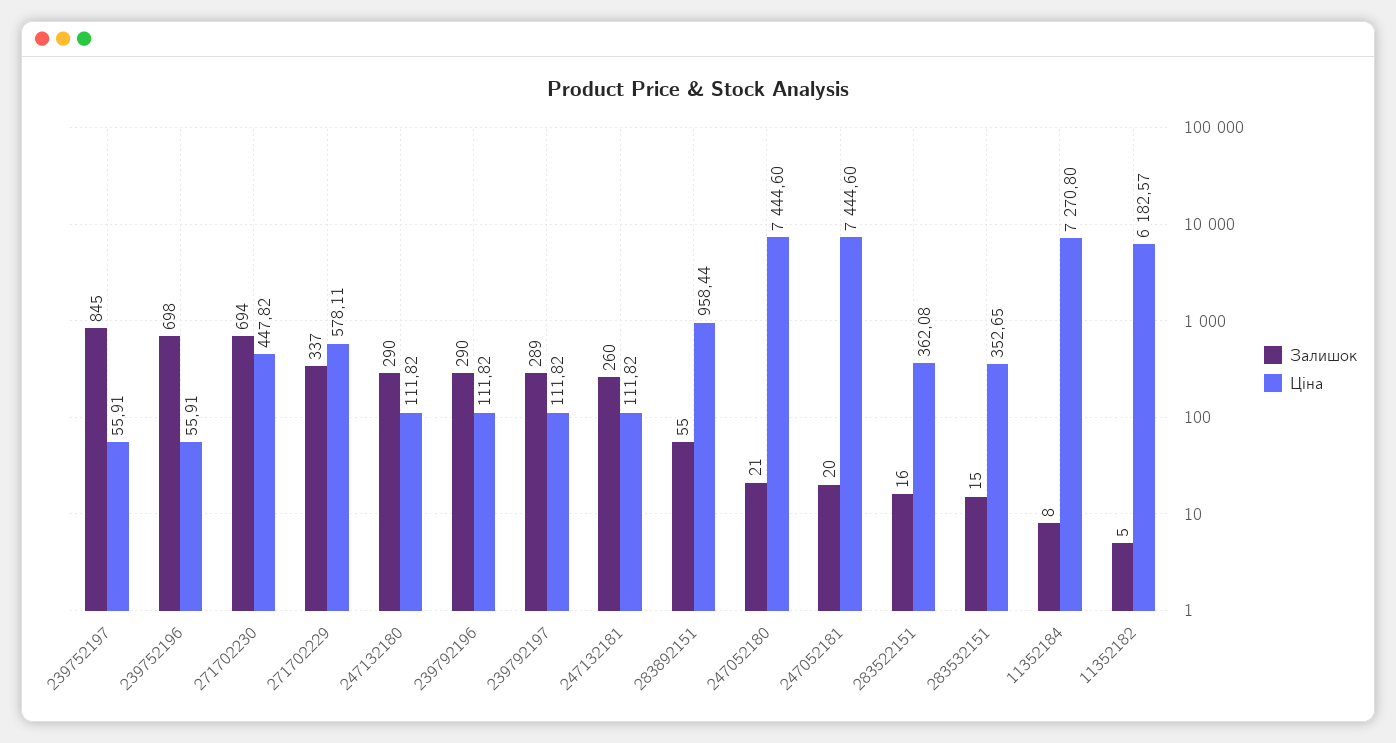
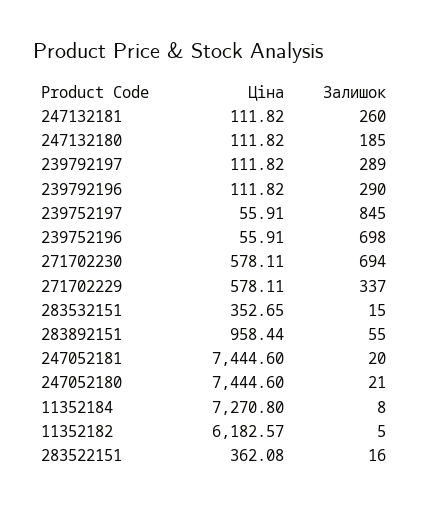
Ціна, 271702230: 447.82 -> 578.11
Залишок, 247132180: 290 -> 185

